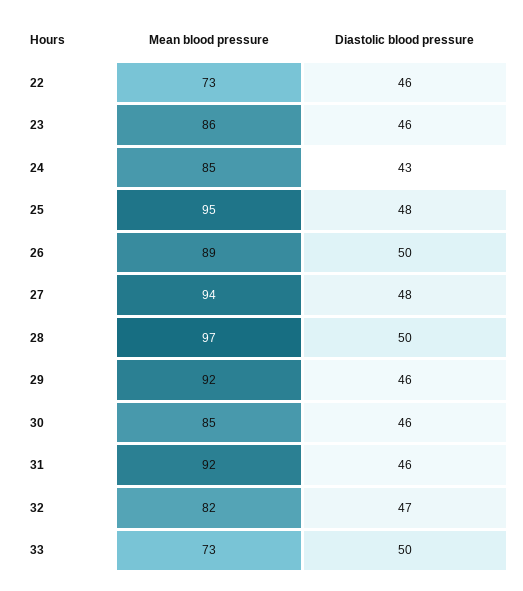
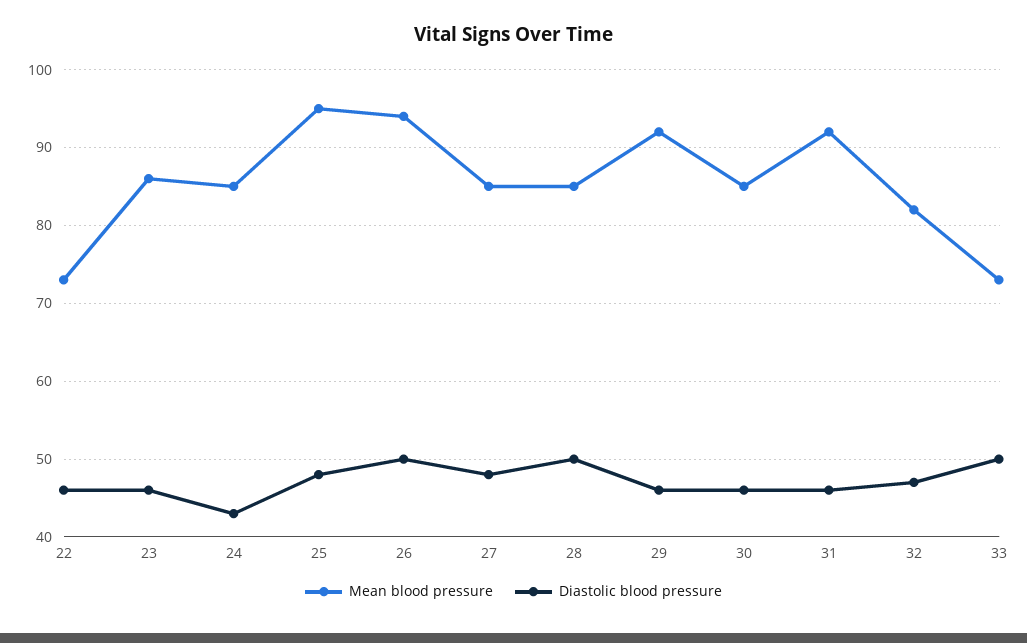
Mean blood pressure, 26: 89 -> 94
Mean blood pressure, 27: 94 -> 85
Mean blood pressure, 28: 97 -> 85

